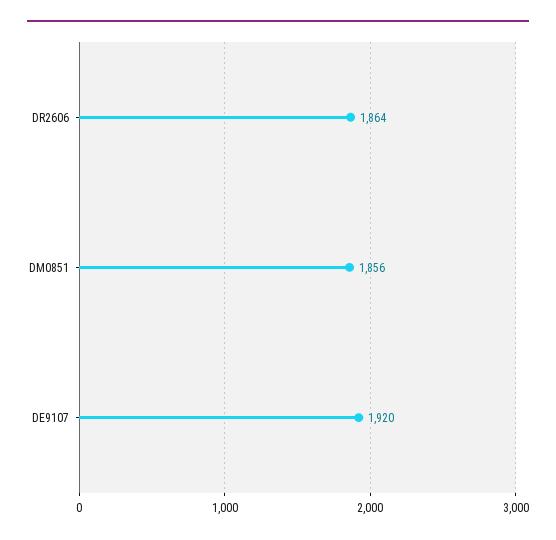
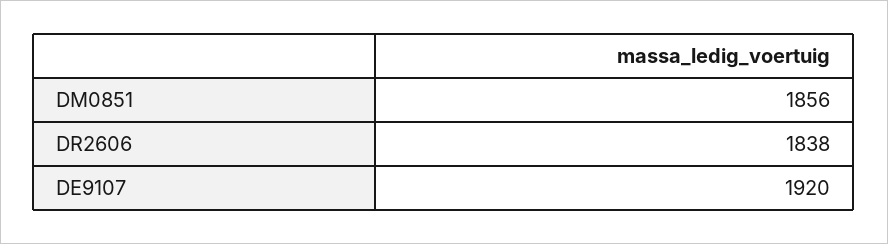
DR2606: 1864 -> 1838

